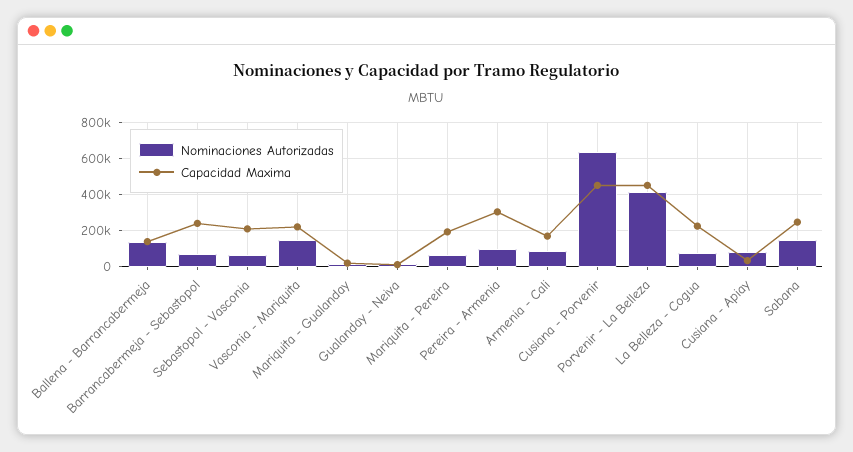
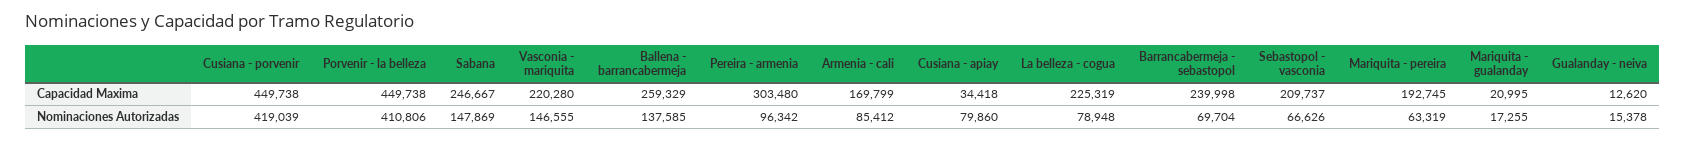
Capacidad Maxima, Ballena - Barrancabermeja: 150000 -> 259329
Nominaciones Autorizadas, Cusiana - Porvenir: 650000 -> 419039

